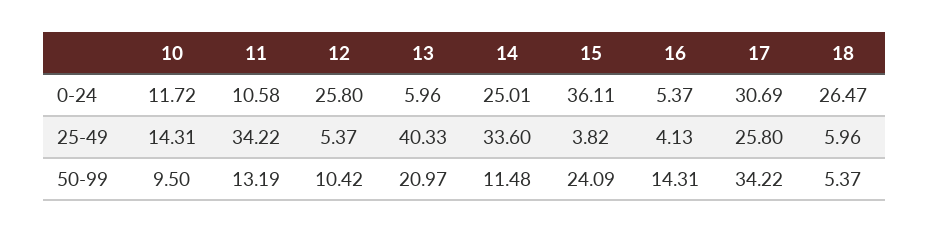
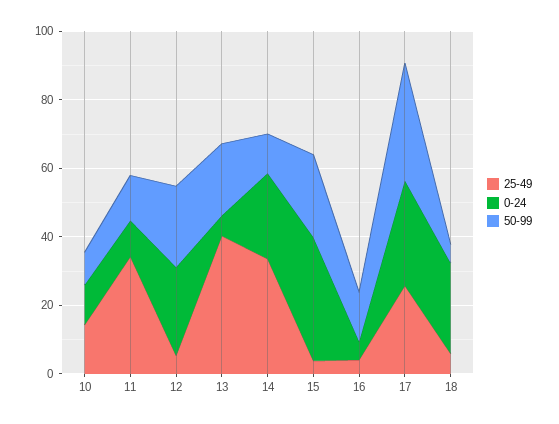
50-99, 12: 10.42 -> 25

